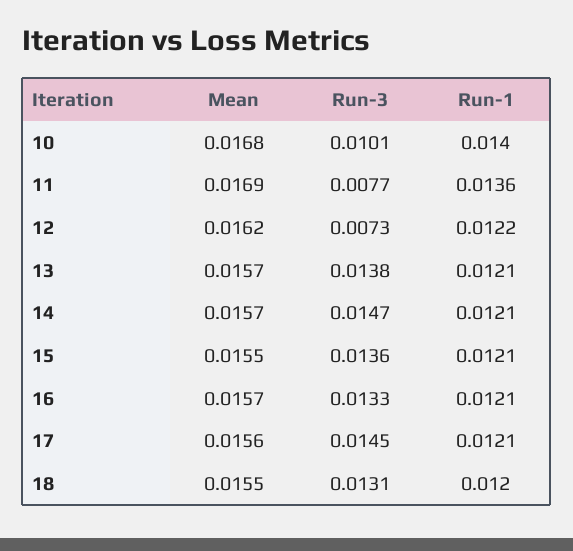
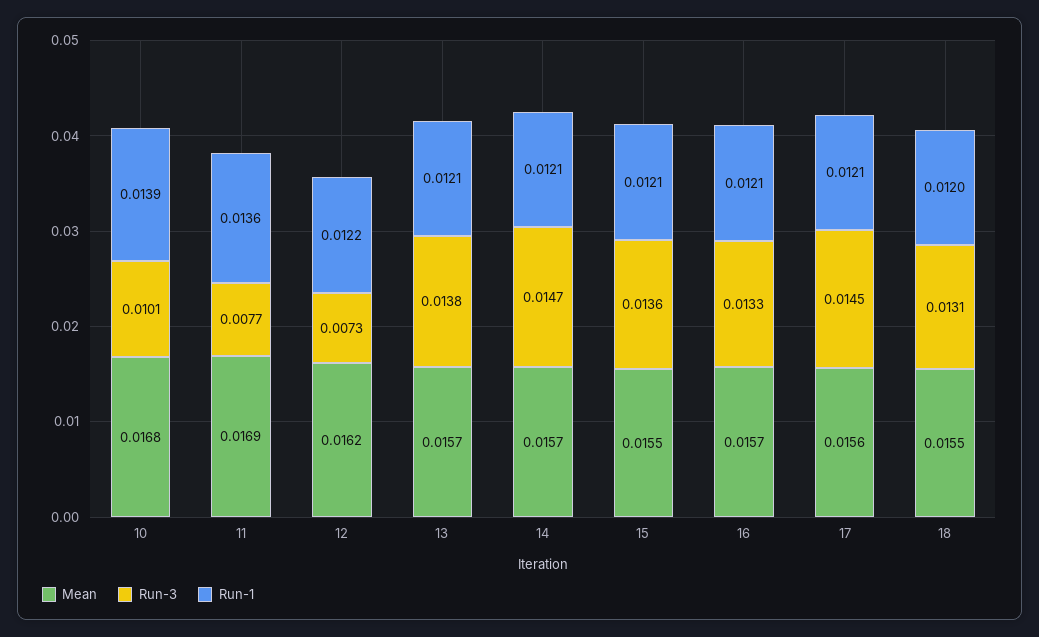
Run-1, 10: 0.014 -> 0.0139

